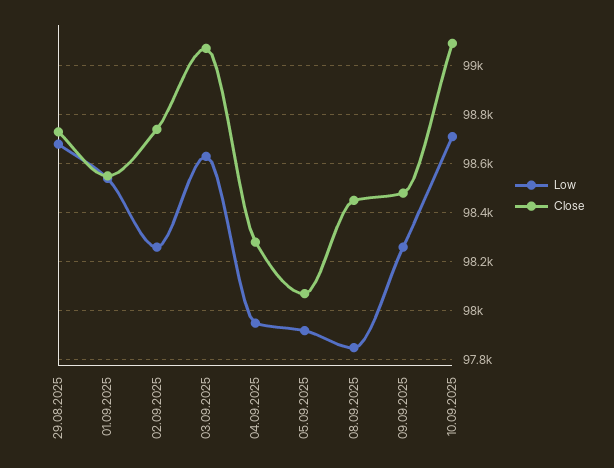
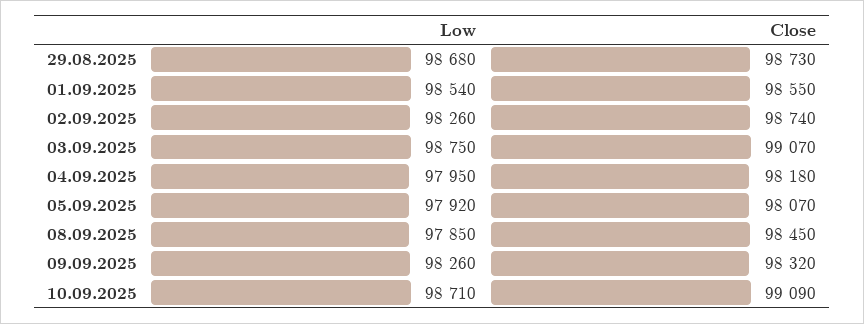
Low, 03.09.2025: 98625 -> 98750
Close, 04.09.2025: 98275 -> 98180
Close, 09.09.2025: 98475 -> 98320

